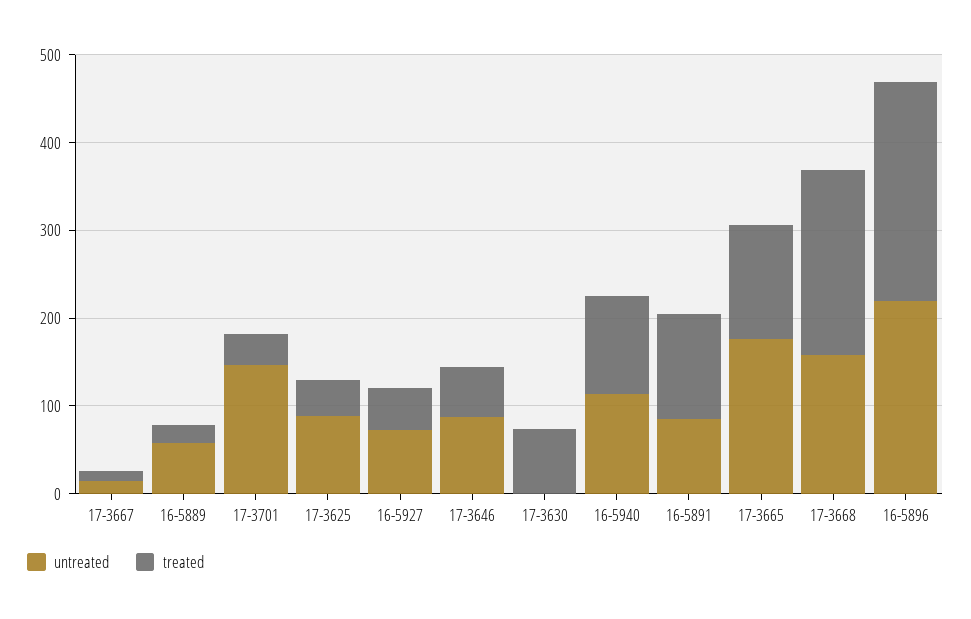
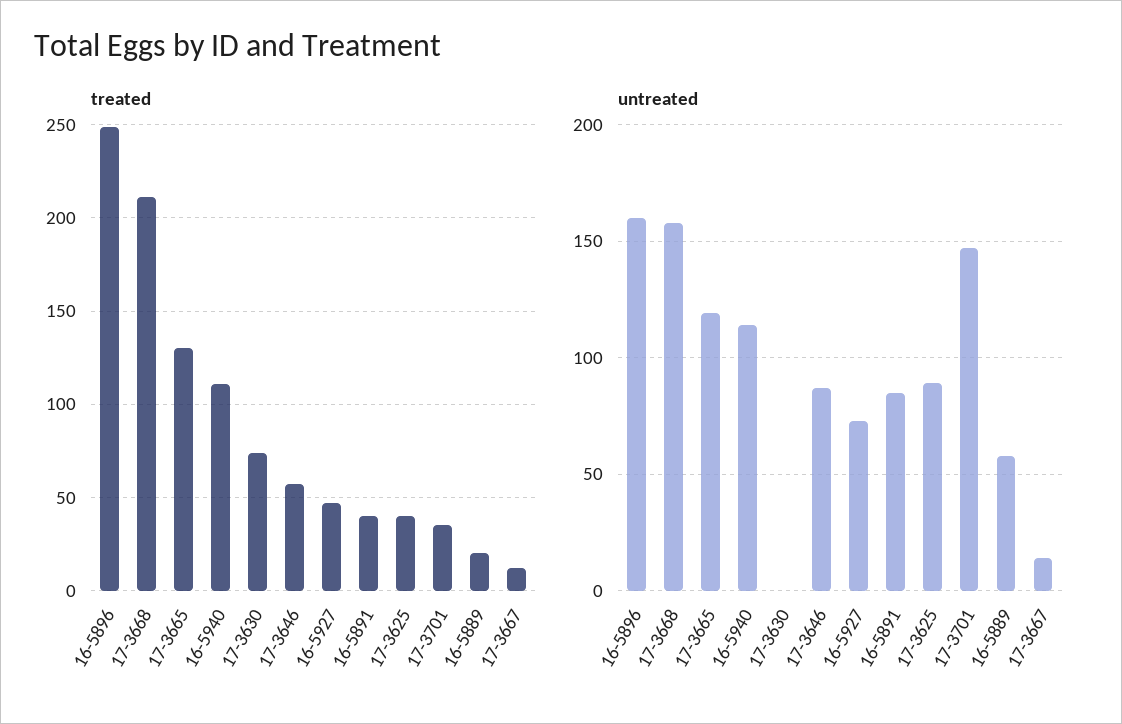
treated, 16-5891: 120 -> 40
untreated, 17-3665: 180 -> 120
untreated, 16-5896: 220 -> 160

